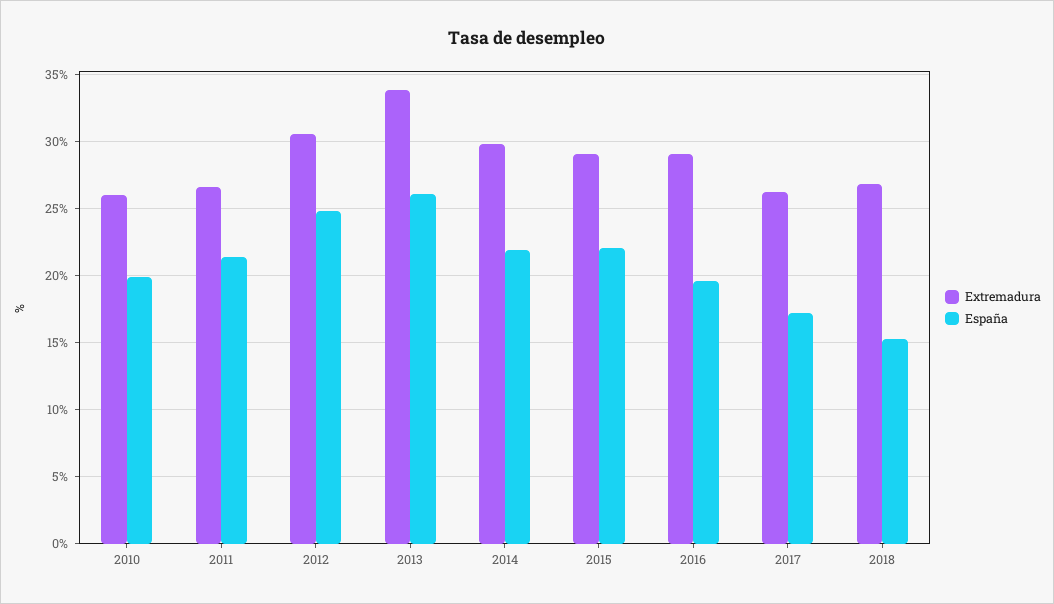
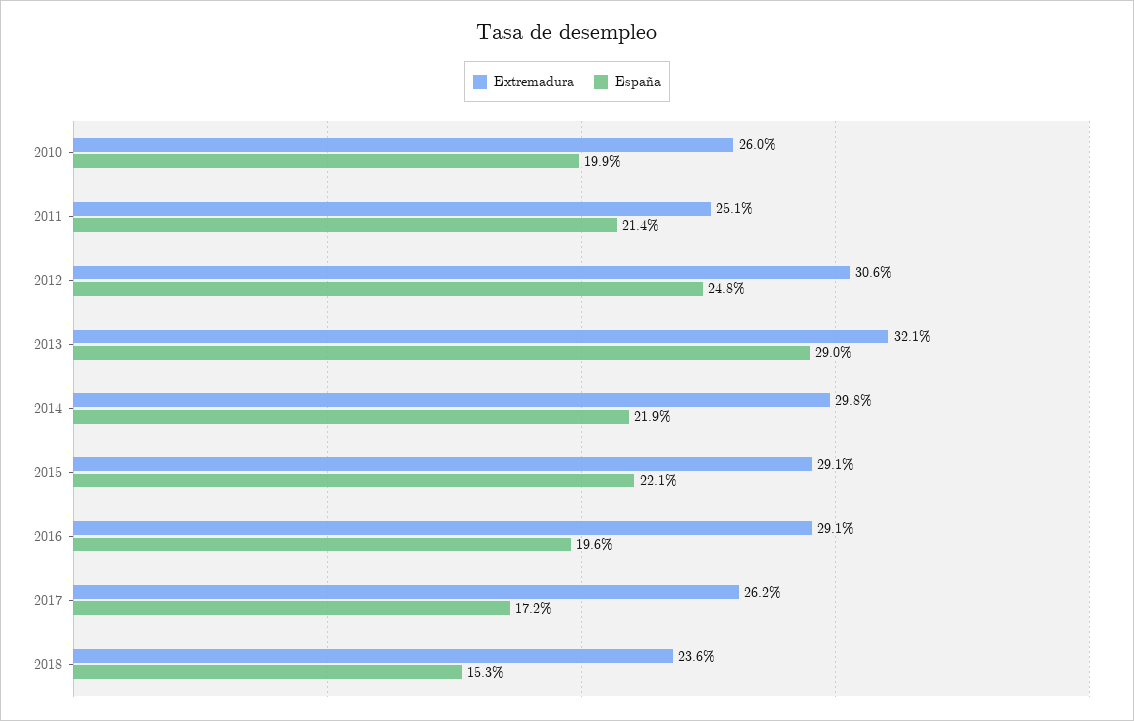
Extremadura, 2011: 26.5 -> 25.1
Extremadura, 2013: 34 -> 32.1
España, 2013: 26 -> 29
Extremadura, 2018: 27 -> 23.6

